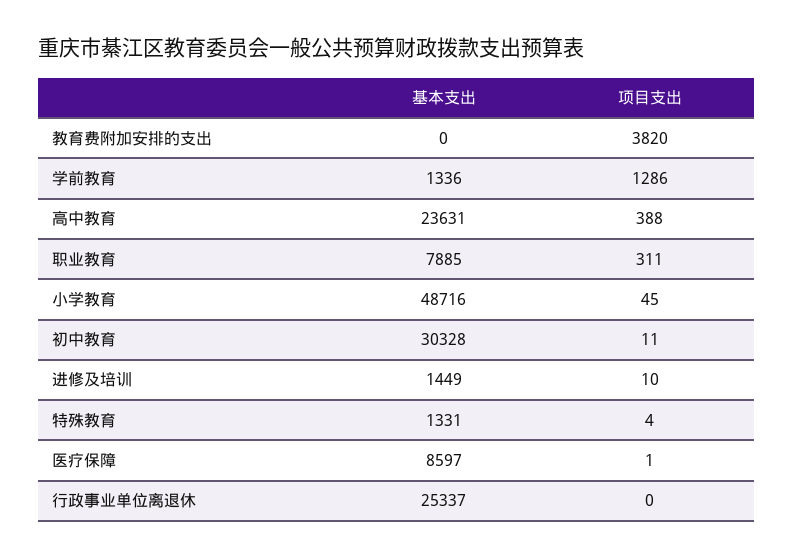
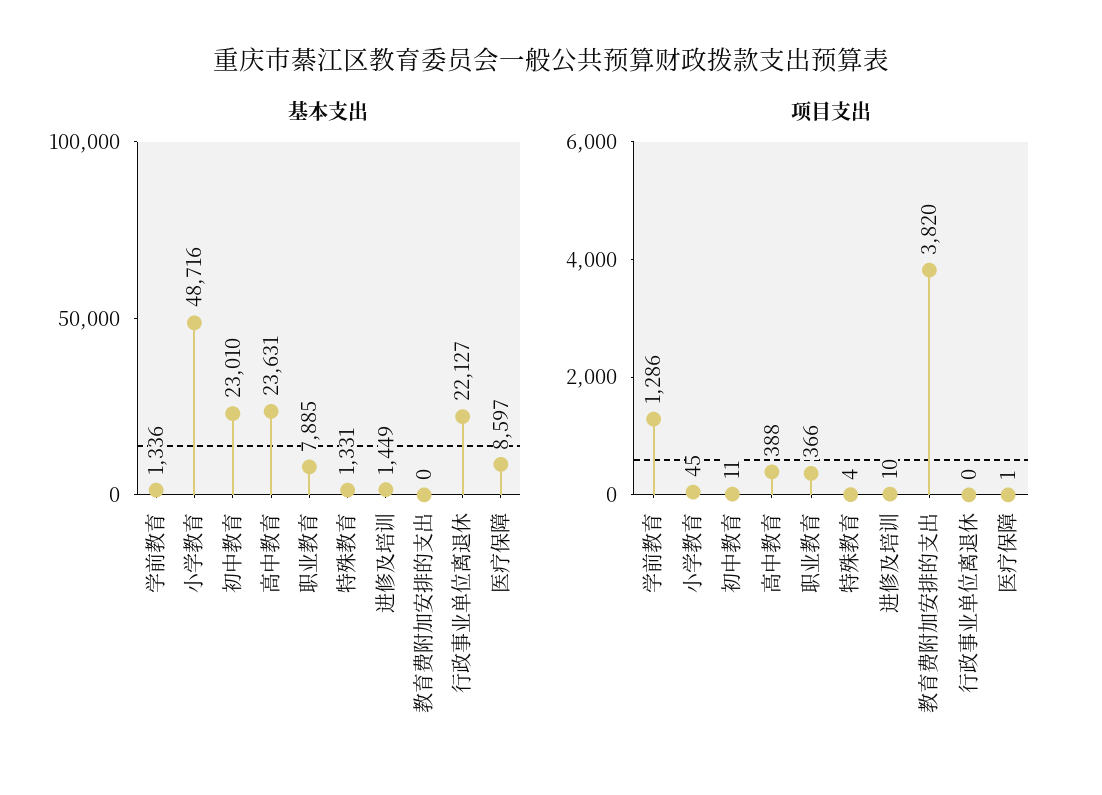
项目支出, 职业教育: 311 -> 366
基本支出, 初中教育: 30328 -> 23010
基本支出, 行政事业单位离退休: 25337 -> 22127

